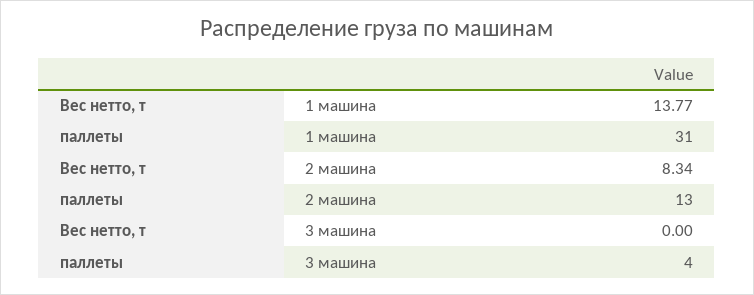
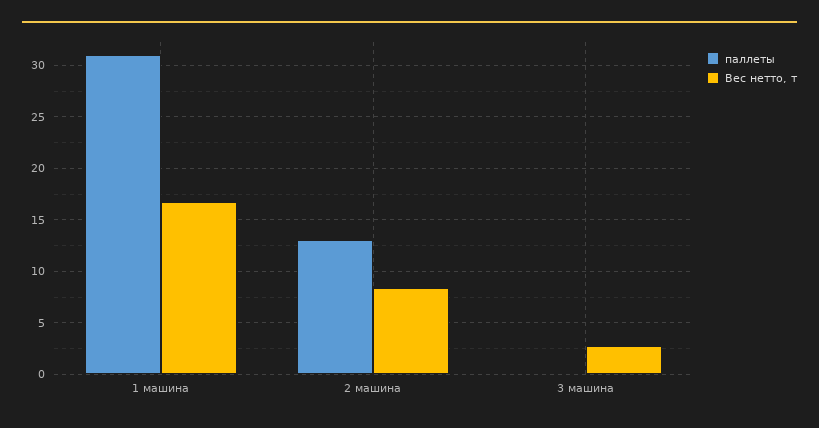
Вес нетто, т, 1 машина: 13.77 -> 17
Вес нетто, т, 3 машина: 0 -> 3
паллеты, 3 машина: 4 -> 0

